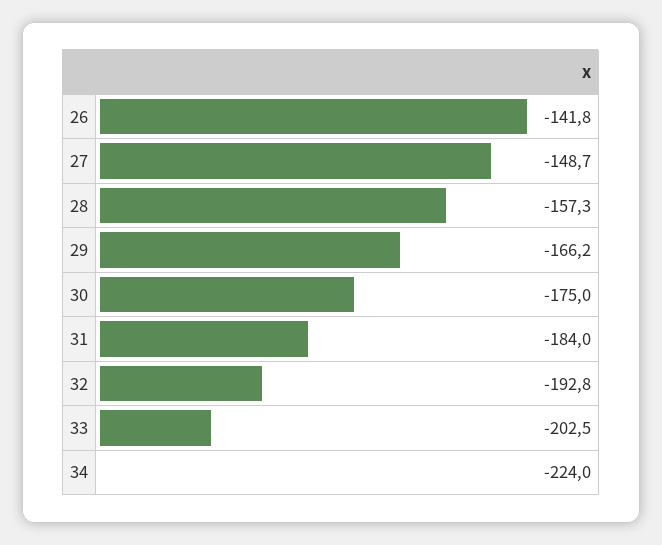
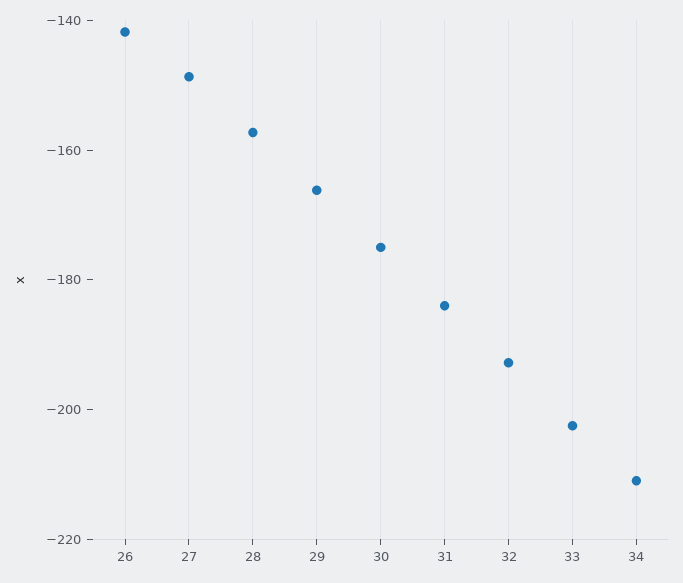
34: -224 -> -210

